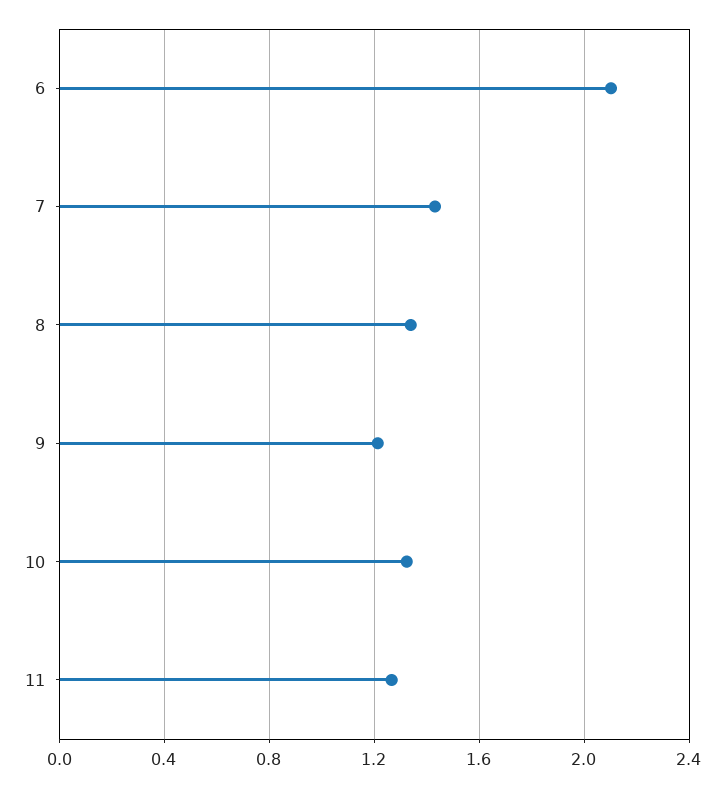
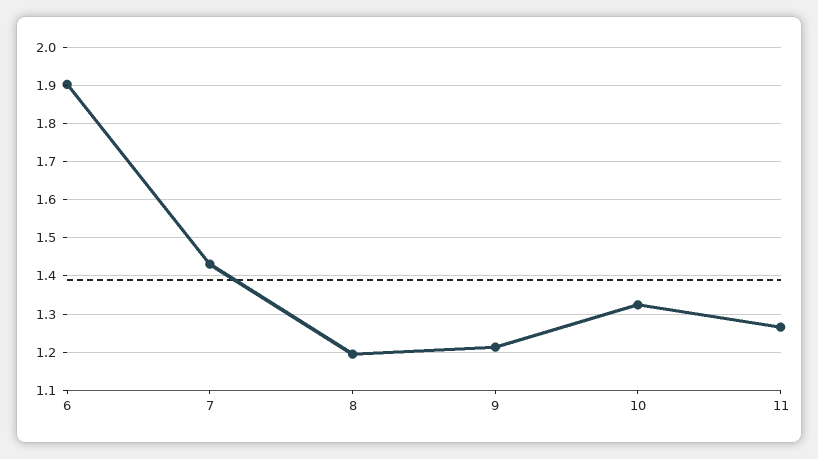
6: 2.1 -> 1.9
8: 1.35 -> 1.2

